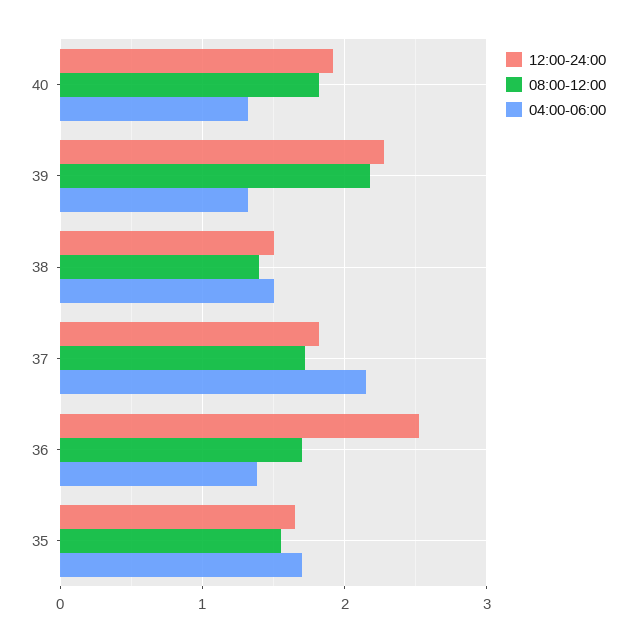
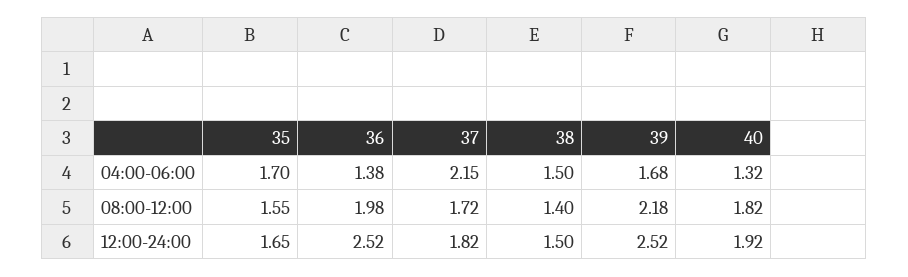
12:00-24:00, 39: 2.3 -> 2.52
04:00-06:00, 39: 1.3 -> 1.68
08:00-12:00, 36: 1.7 -> 1.98

